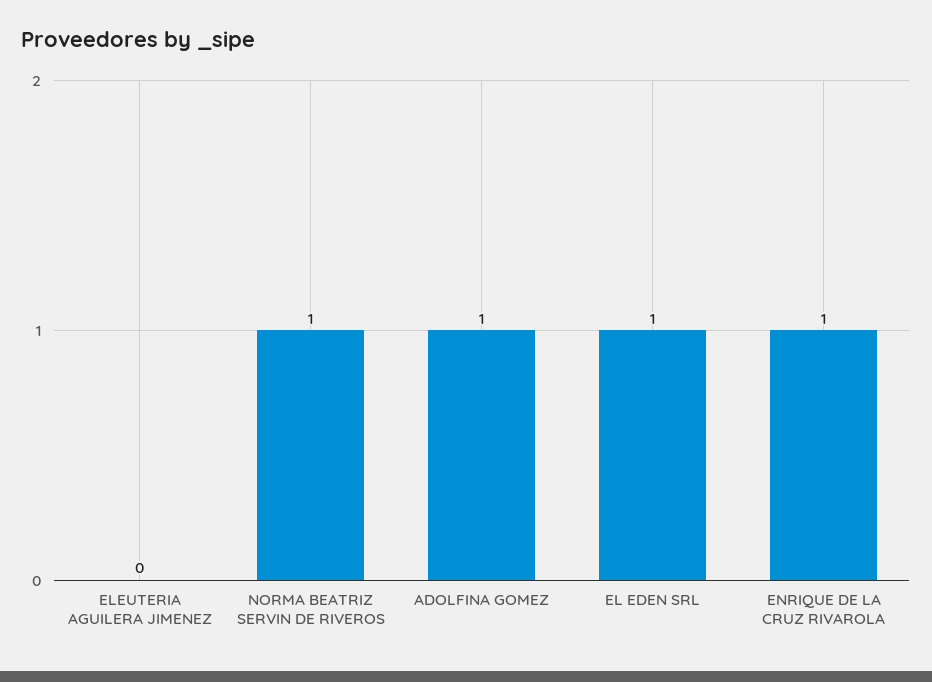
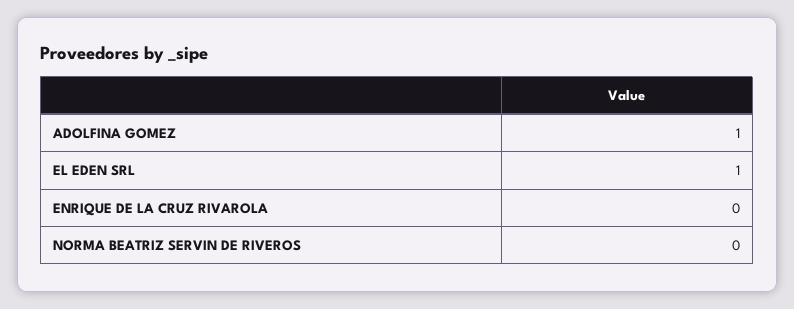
ELEUTERIA AGUILERA JIMENEZ: 0 -> none
NORMA BEATRIZ SERVIN DE RIVEROS: 1 -> 0
ENRIQUE DE LA CRUZ RIVAROLA: 1 -> 0

